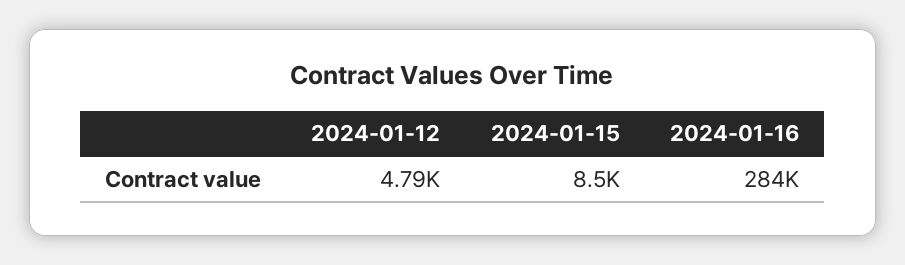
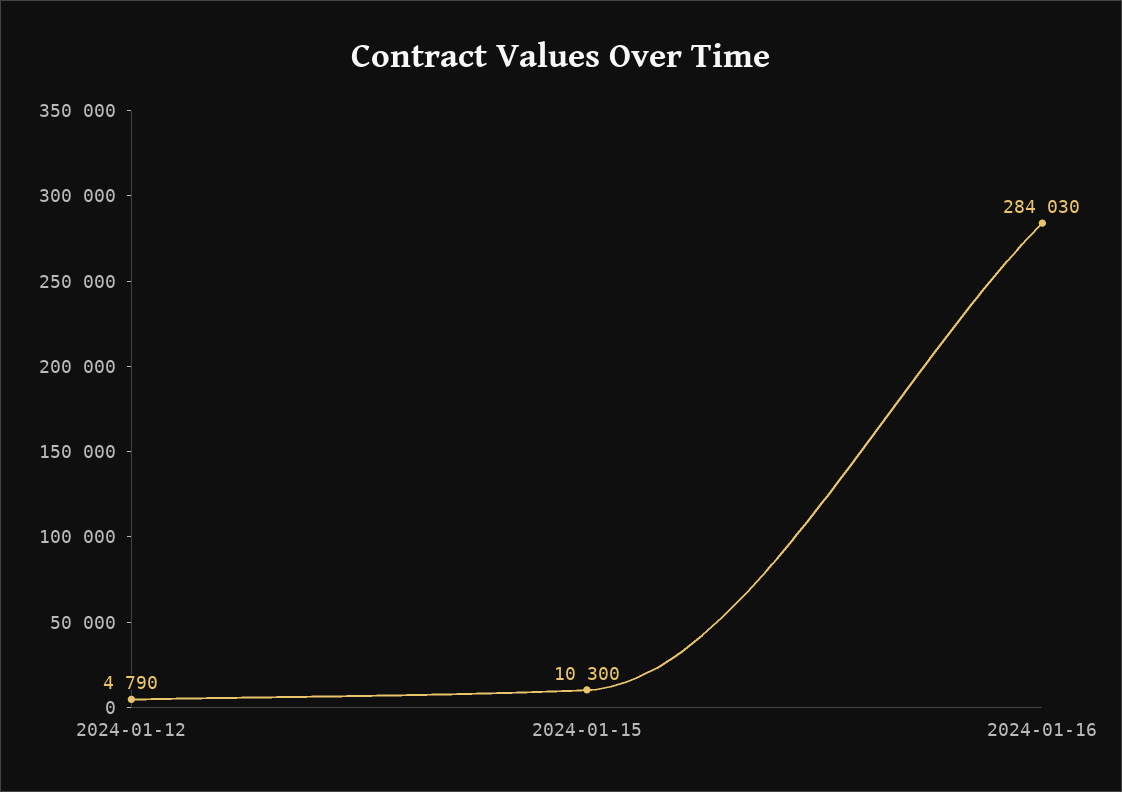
2024-01-15: 8500 -> 10300

